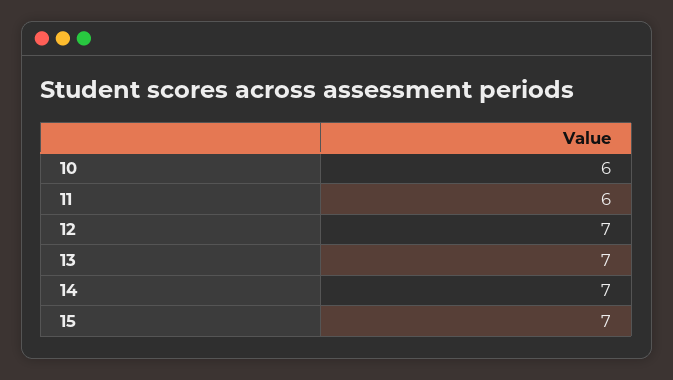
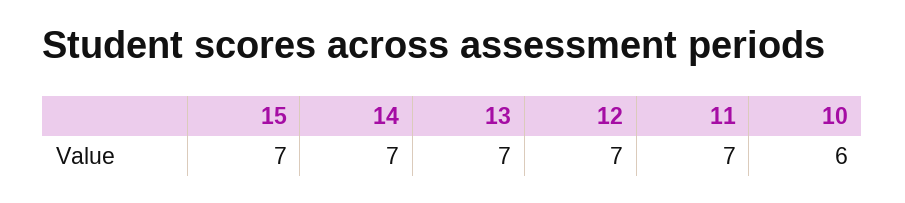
11: 6 -> 7

